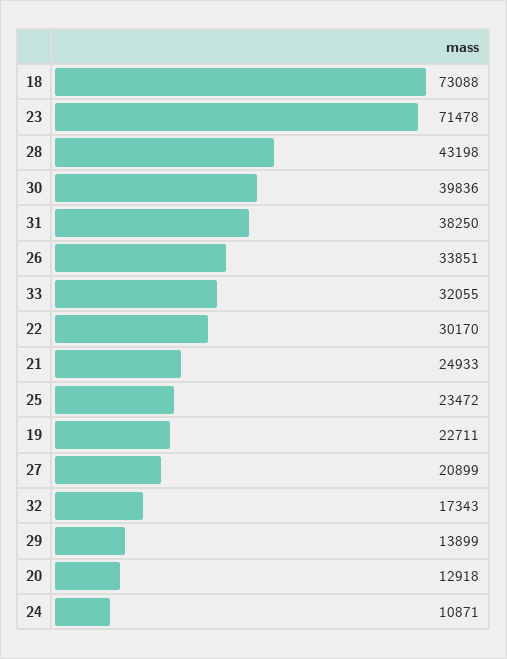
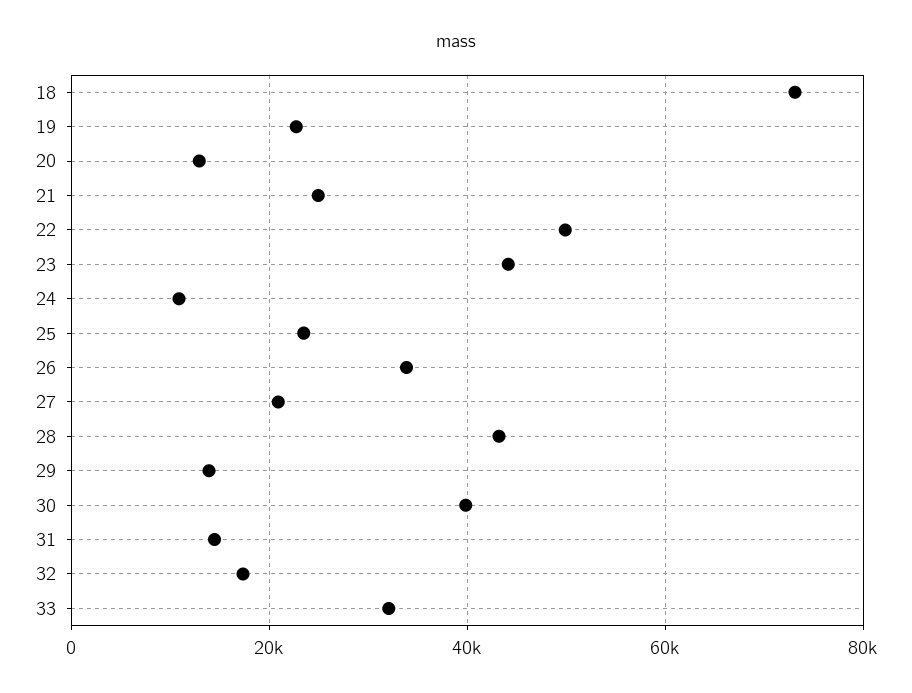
23: 71478 -> 44000
31: 38250 -> 14000
22: 30170 -> 50000

